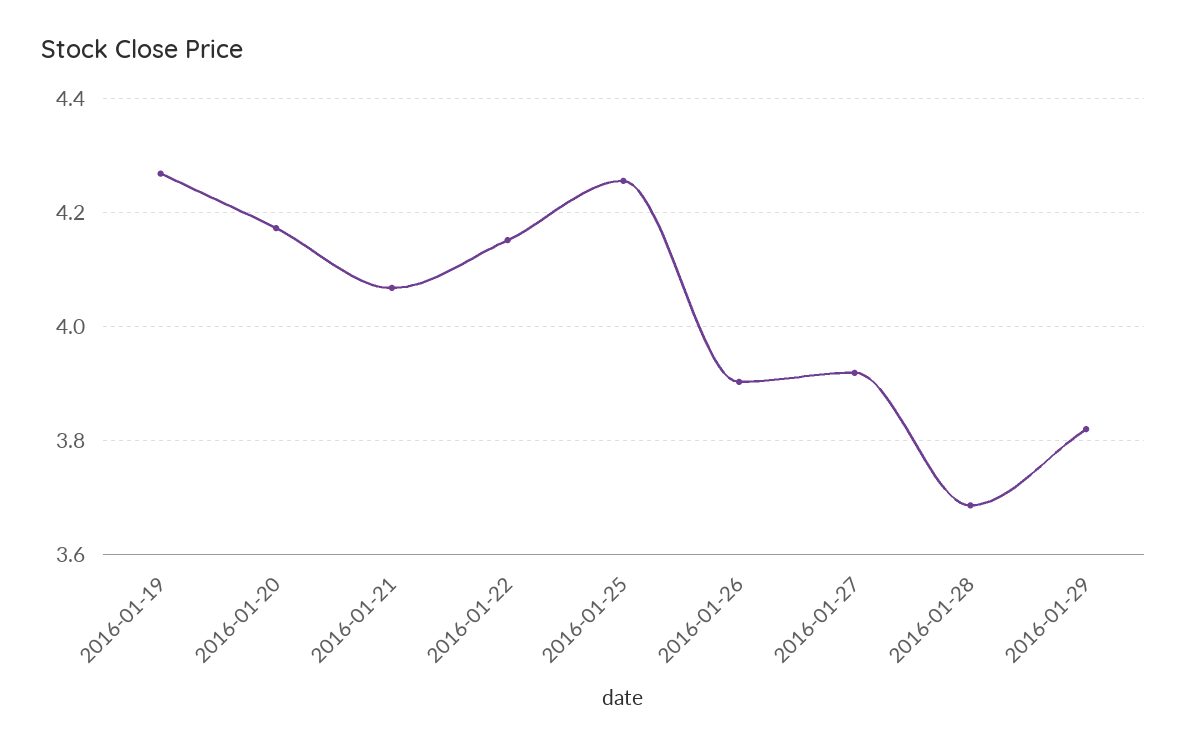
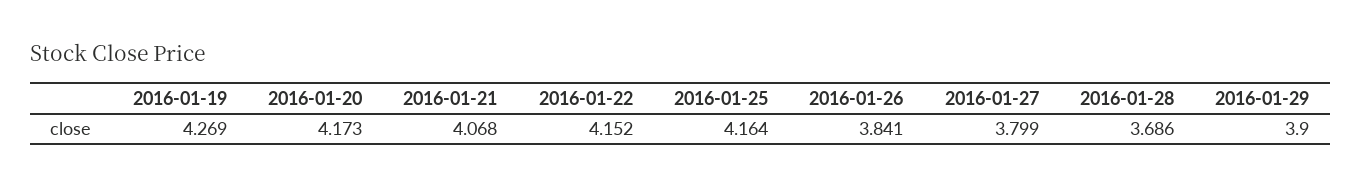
2016-01-25: 4.26 -> 4.164
2016-01-26: 3.9 -> 3.841
2016-01-27: 3.92 -> 3.799
2016-01-29: 3.82 -> 3.9

